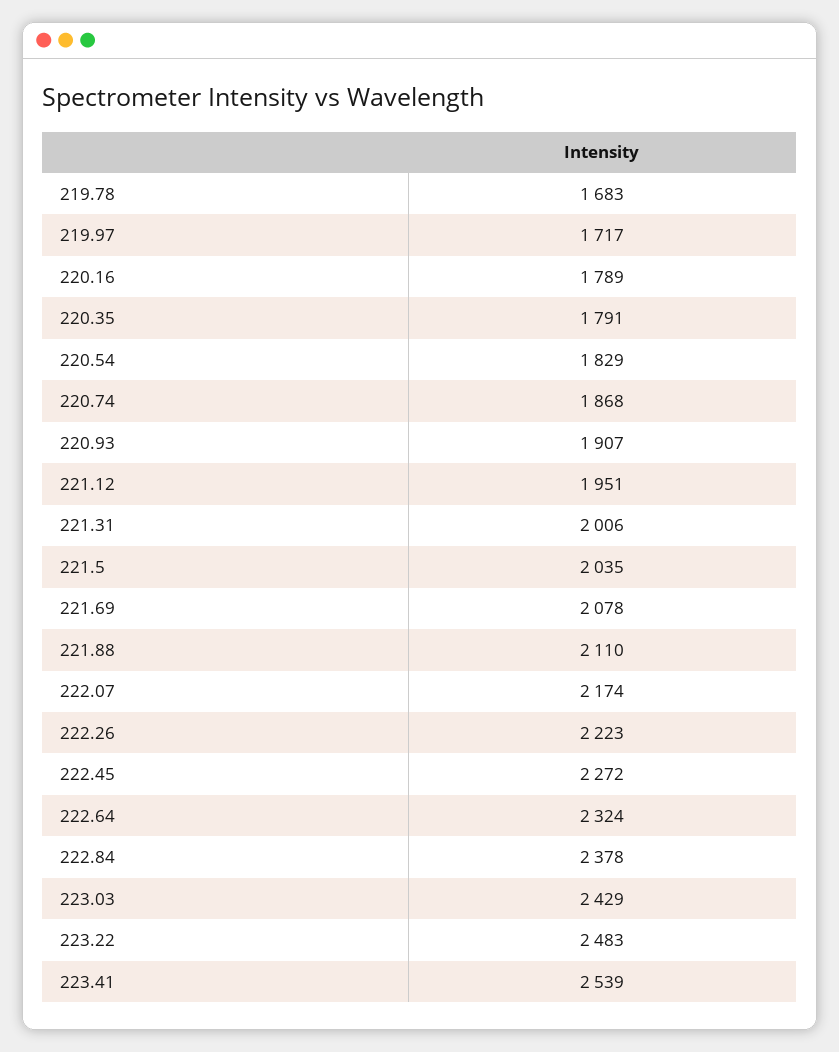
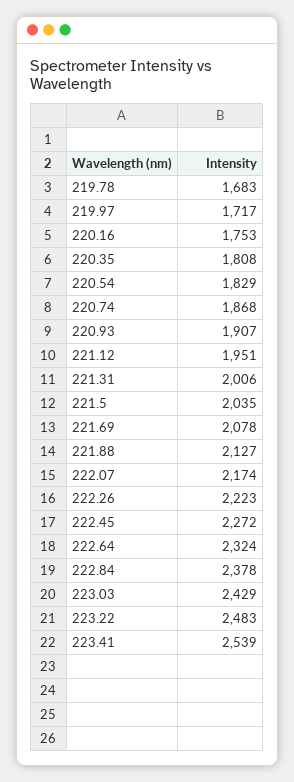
220.16: 1789 -> 1753
220.35: 1791 -> 1808
221.88: 2110 -> 2127

